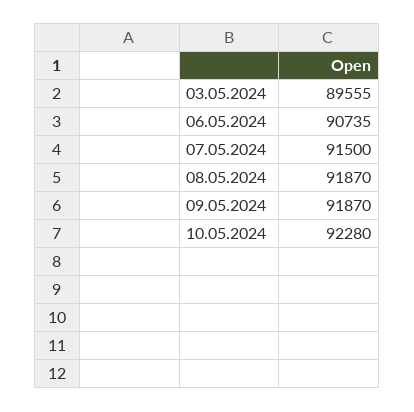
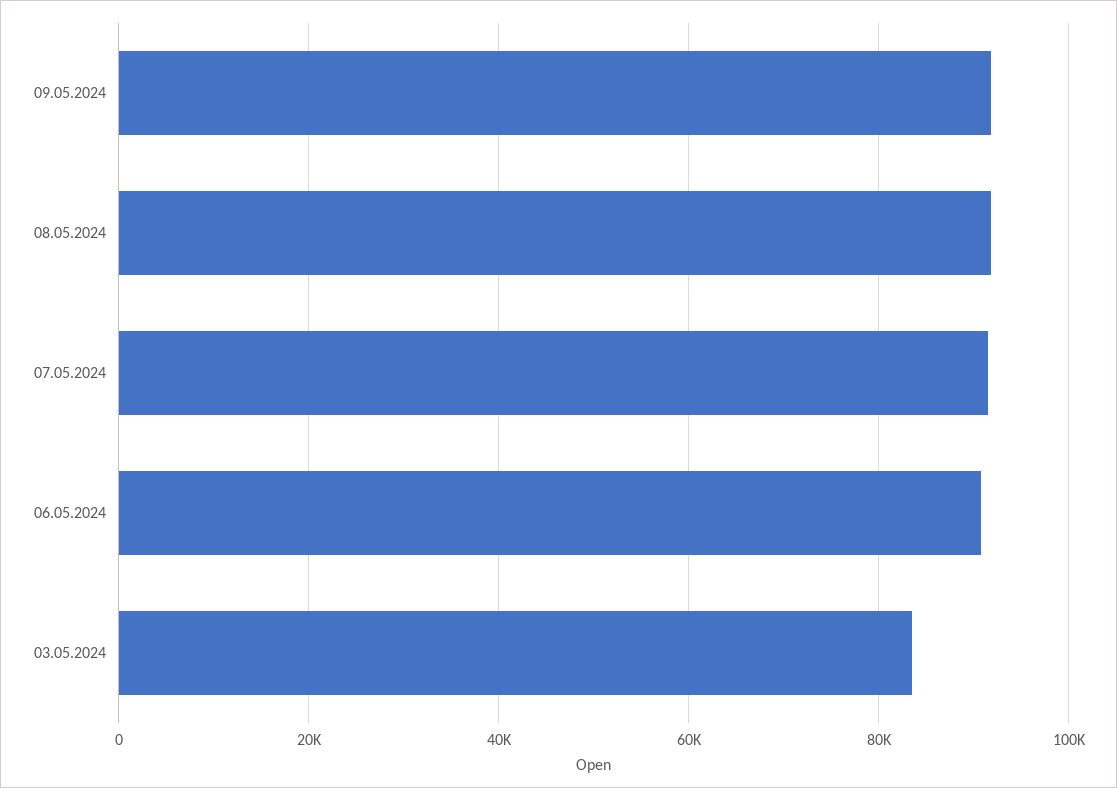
03.05.2024: 89555 -> 84000
10.05.2024: 92280 -> none

